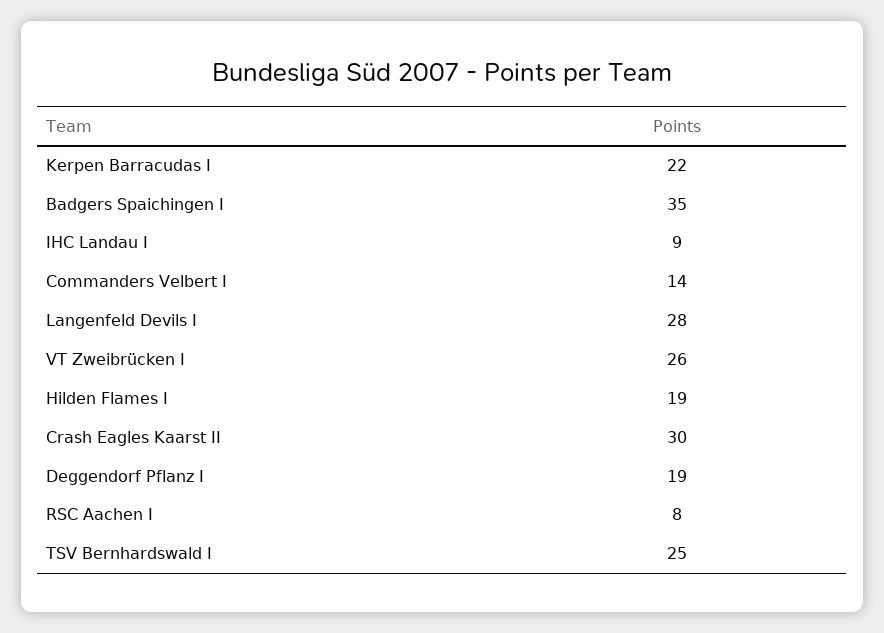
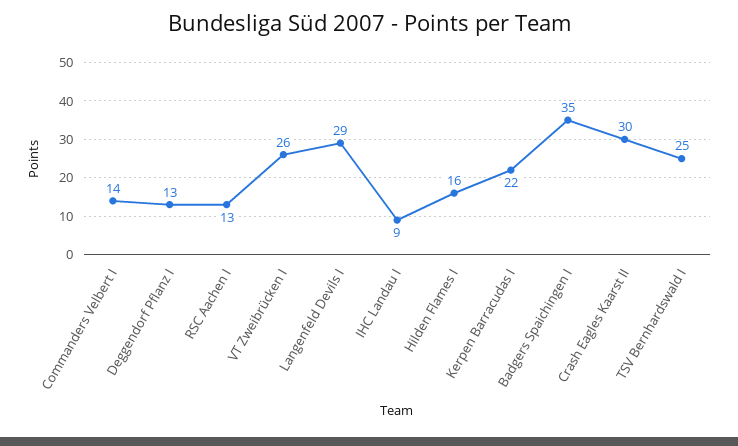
Langenfeld Devils I: 28 -> 29
Hilden Flames I: 19 -> 16
Deggendorf Pflanz I: 19 -> 13
RSC Aachen I: 8 -> 13

